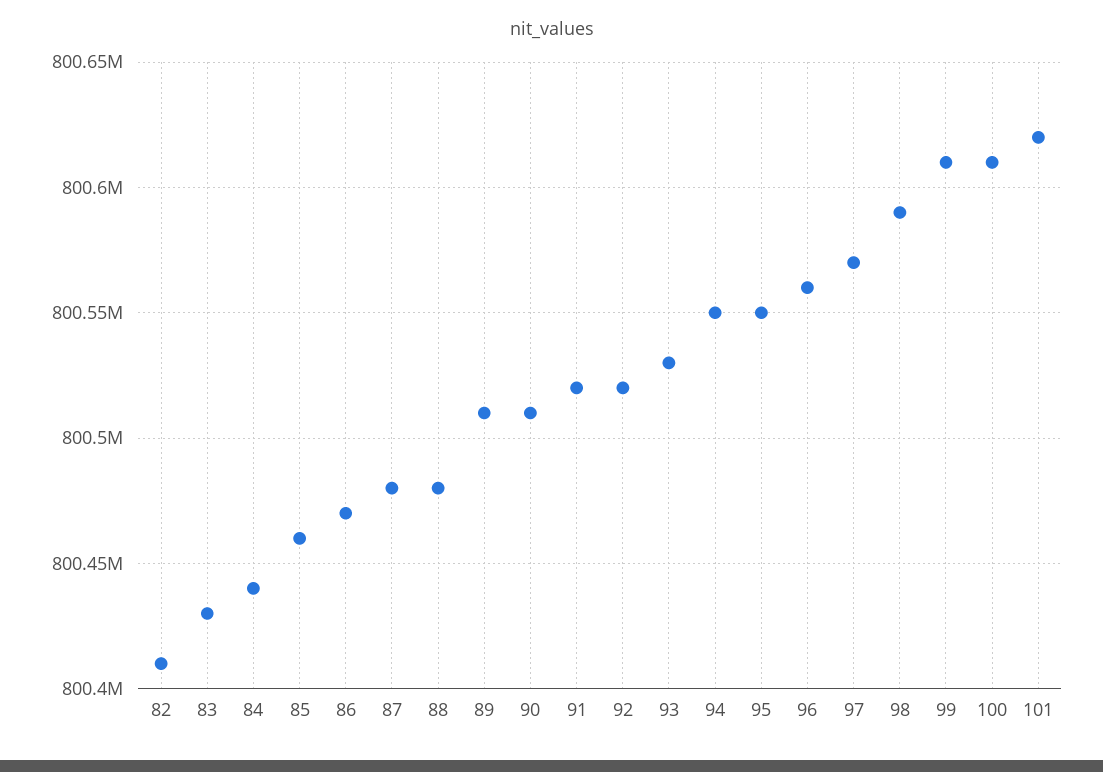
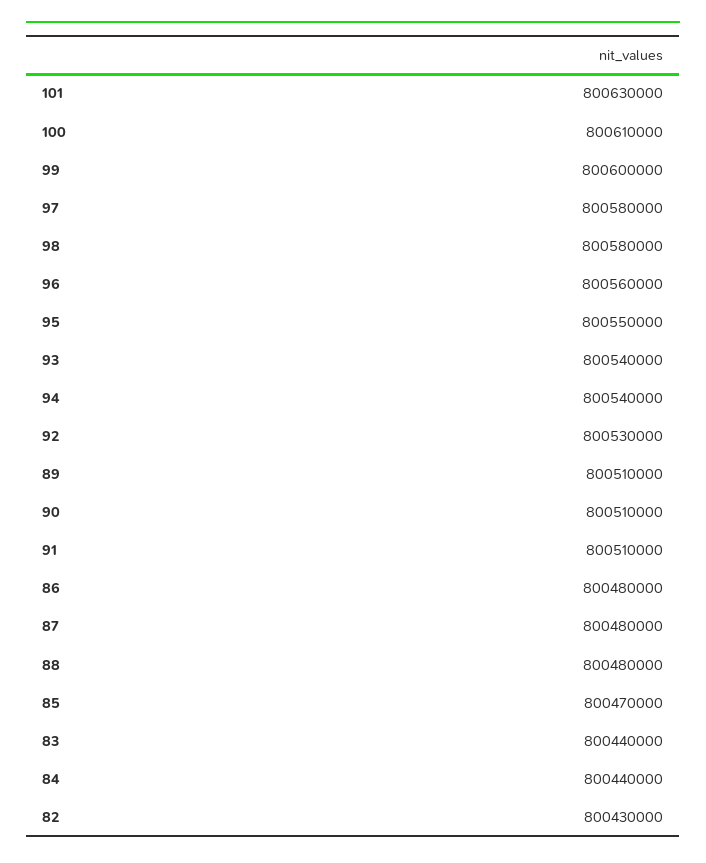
82: 800410000 -> 800430000
83: 800430000 -> 800440000
85: 800460000 -> 800470000
86: 800470000 -> 800480000
91: 800520000 -> 800510000
92: 800520000 -> 800530000
93: 800530000 -> 800540000
94: 800550000 -> 800540000
97: 800570000 -> 800580000
98: 800590000 -> 800580000
99: 800610000 -> 800600000
101: 800620000 -> 800630000

